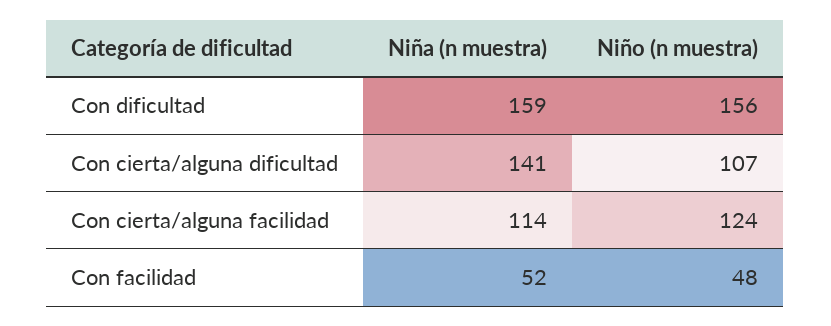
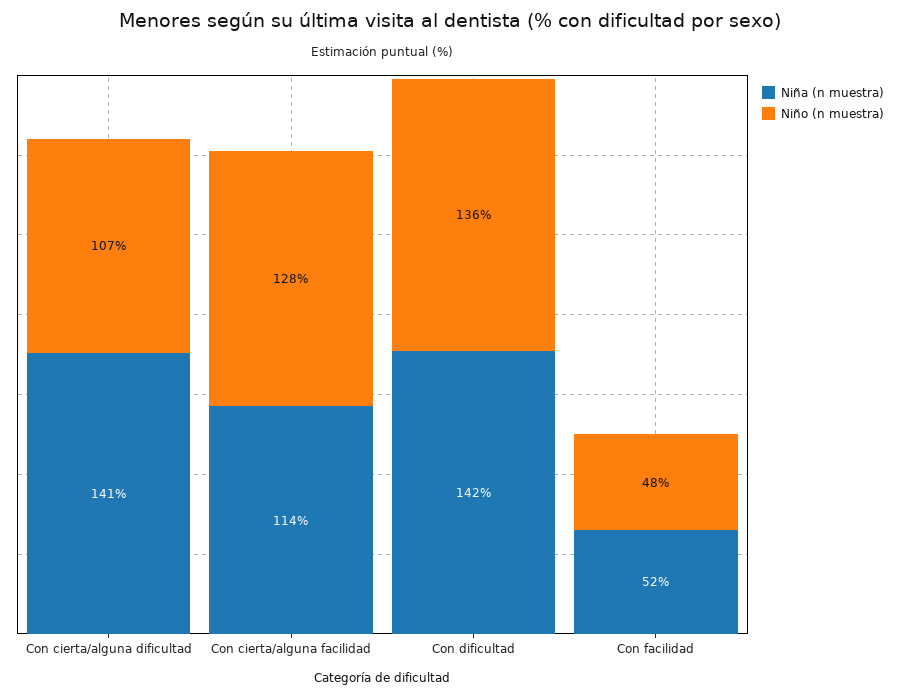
Niña (n muestra), Con dificultad: 159 -> 142
Niño (n muestra), Con dificultad: 156 -> 136
Niño (n muestra), Con cierta/alguna facilidad: 124 -> 128

